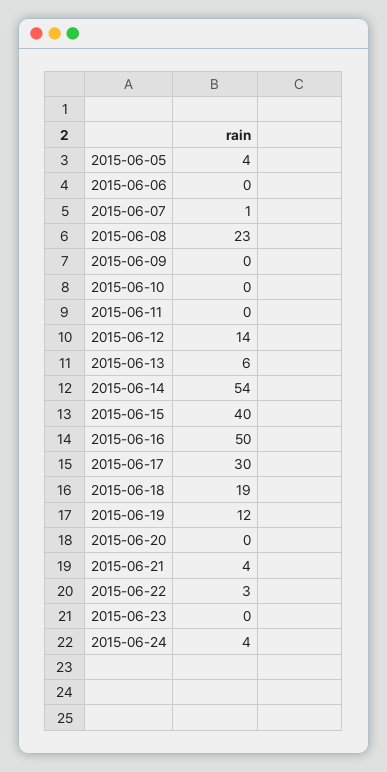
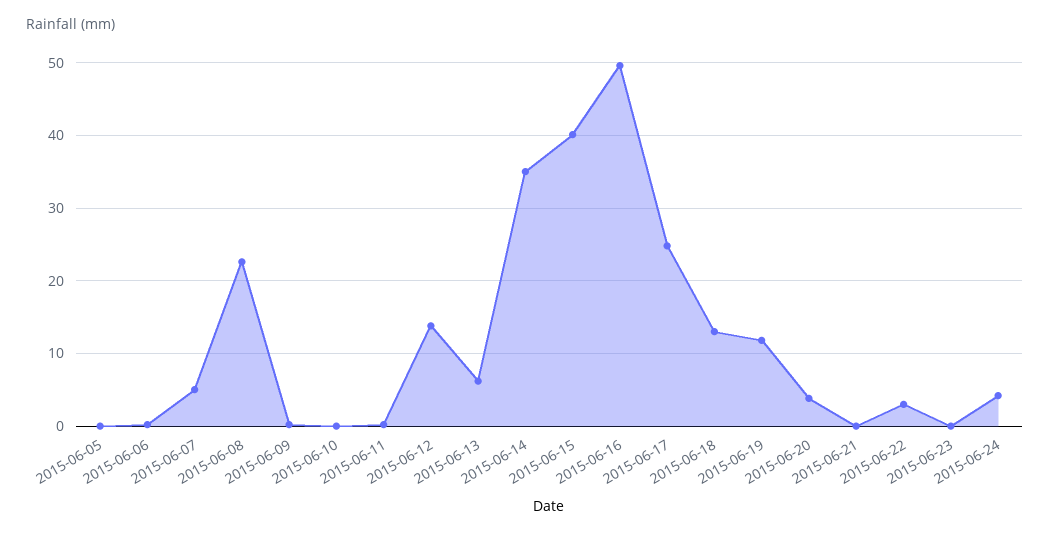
2015-06-05: 4 -> 0
2015-06-07: 1 -> 5
2015-06-14: 54 -> 35
2015-06-17: 30 -> 25
2015-06-18: 19 -> 13
2015-06-20: 0 -> 4
2015-06-21: 4 -> 0

